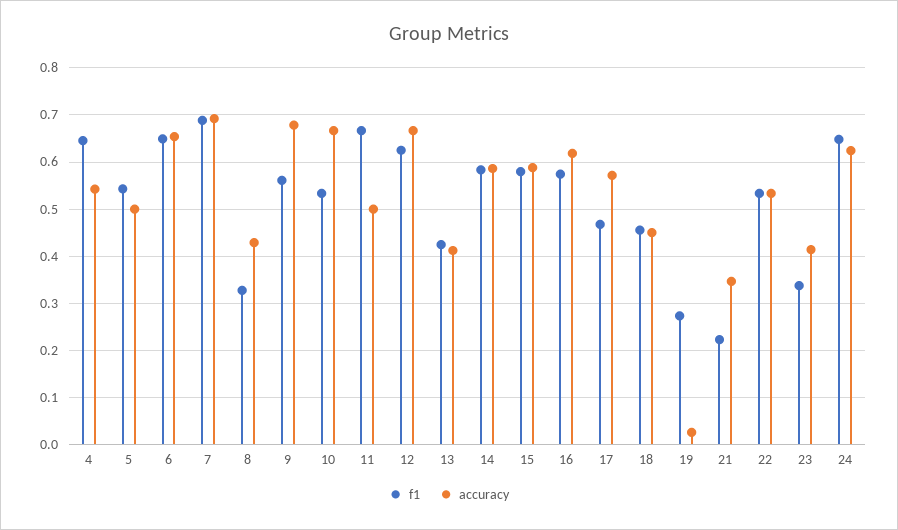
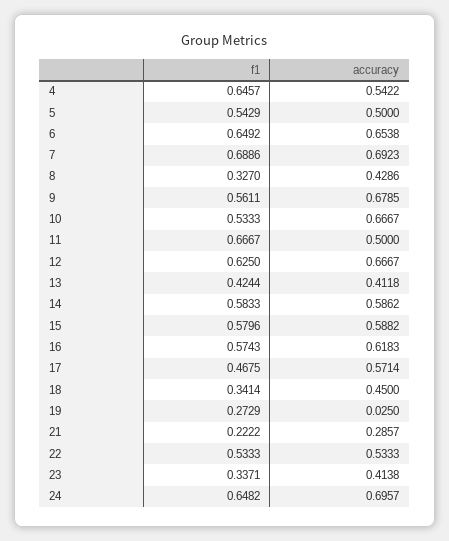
f1, 18: 0.46 -> 0.3414
accuracy, 21: 0.34 -> 0.2857
accuracy, 24: 0.62 -> 0.6957

